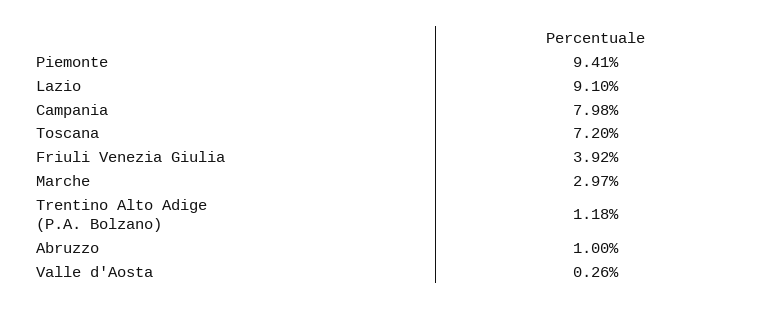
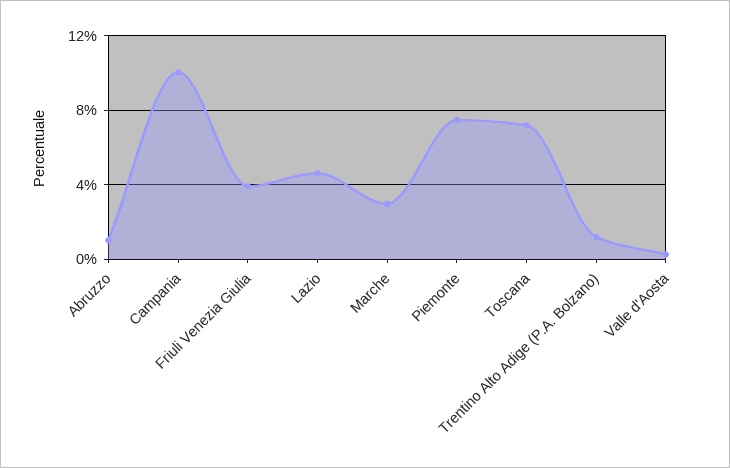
Piemonte: 9.41 -> 7.5
Lazio: 9.1 -> 4.5
Campania: 7.98 -> 10

